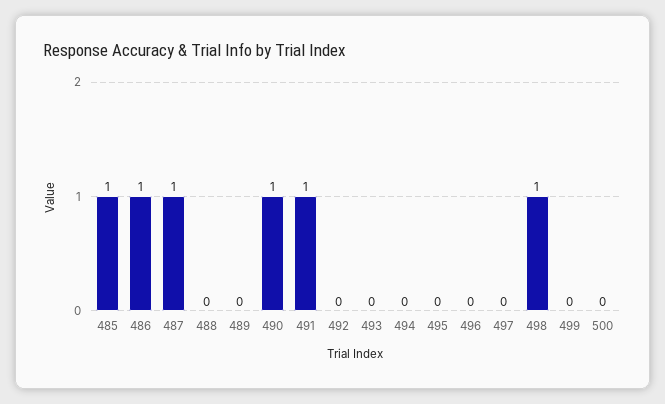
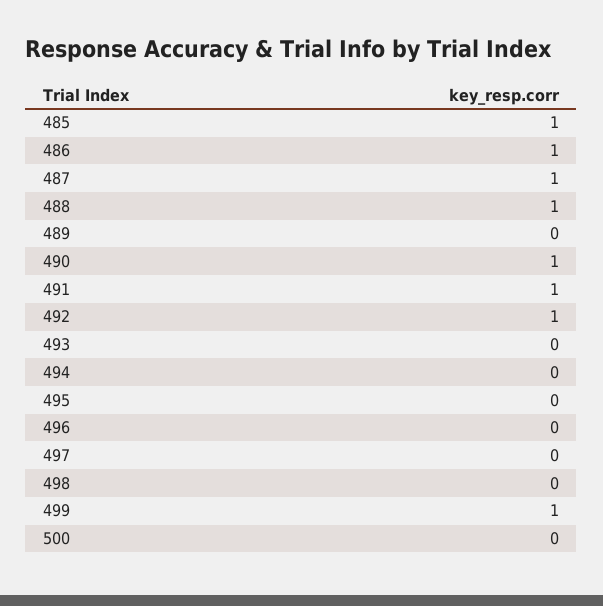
488: 0 -> 1
492: 0 -> 1
498: 1 -> 0
499: 0 -> 1

